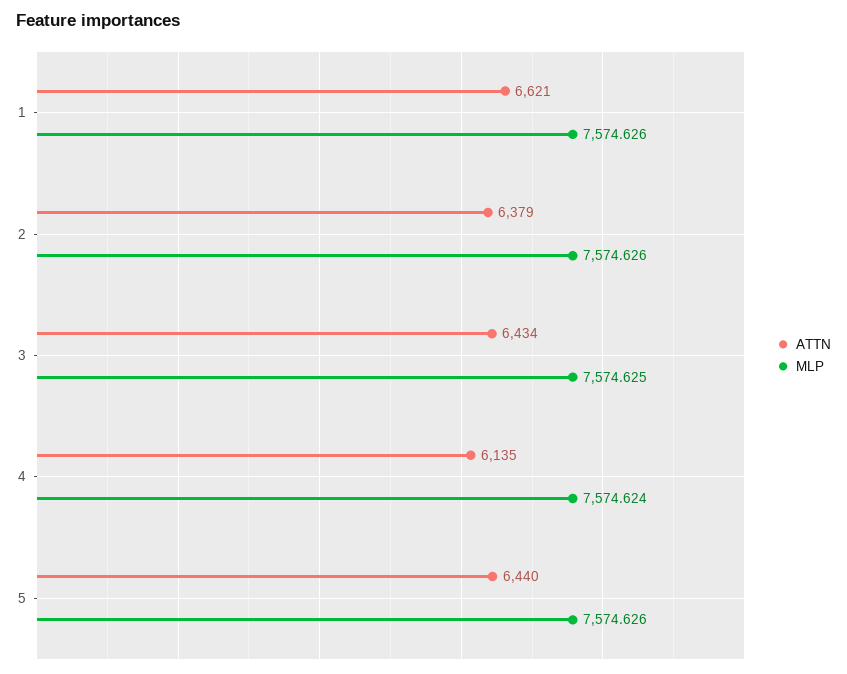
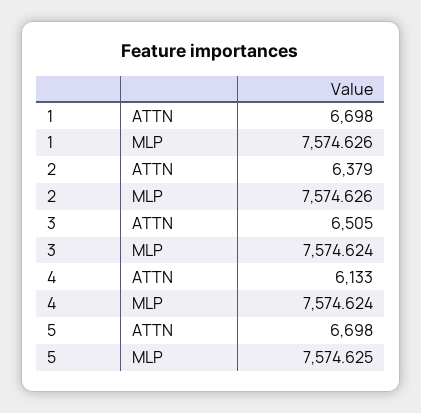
ATTN, 1: 6621 -> 6698
ATTN, 3: 6434 -> 6505
MLP, 3: 7574.625 -> 7574.624
ATTN, 4: 6135 -> 6133
ATTN, 5: 6440 -> 6698
MLP, 5: 7574.626 -> 7574.625

